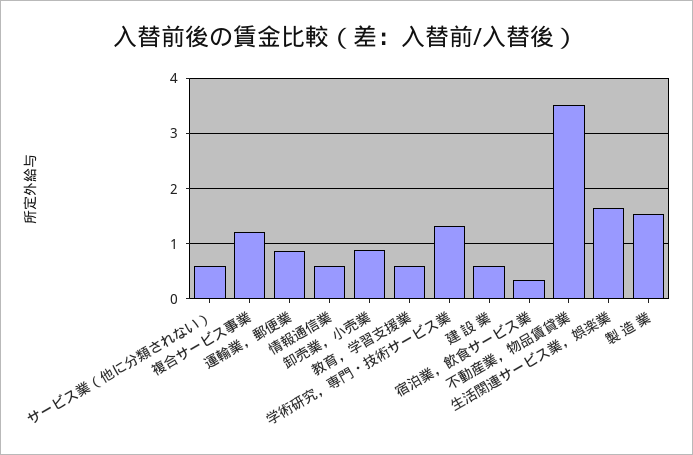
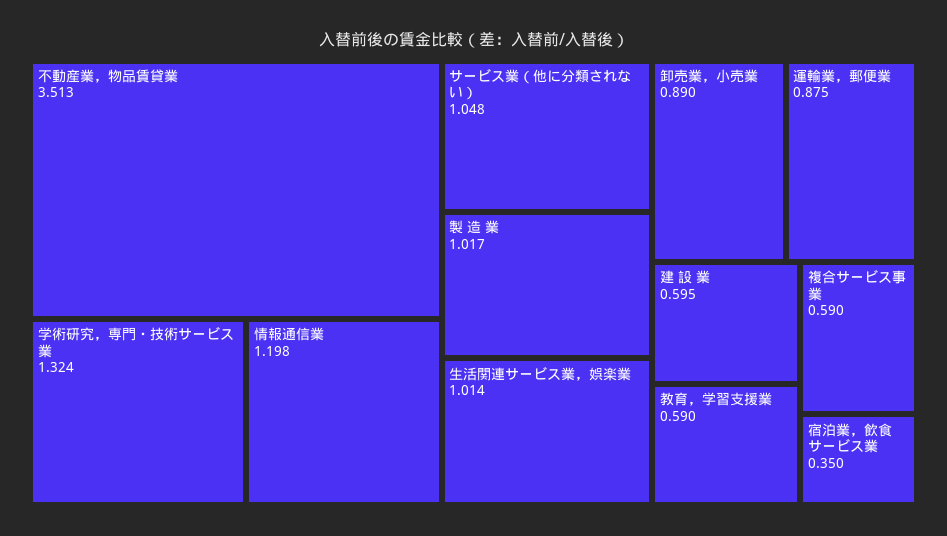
サービス業（他に分類されない）: 0.6 -> 1.048
複合サービス事業: 1.2 -> 0.59
情報通信業: 0.6 -> 1.198
生活関連サービス業，娯楽業: 1.6 -> 1.014
製 造 業: 1.6 -> 1.017

